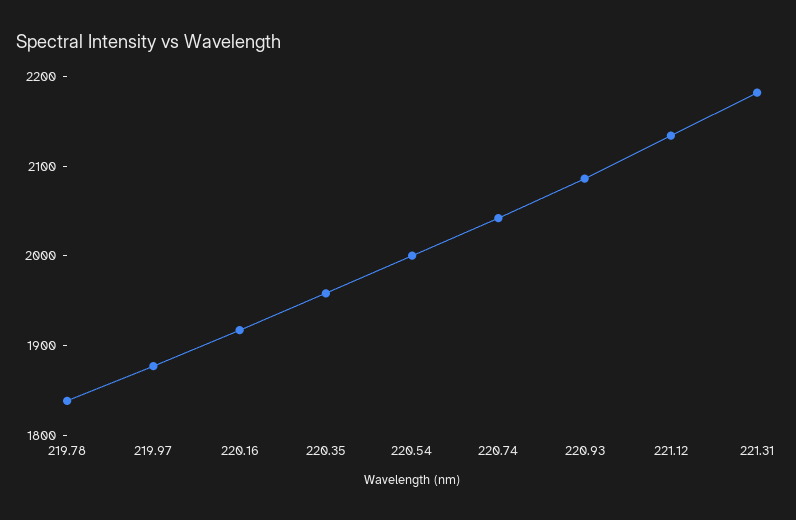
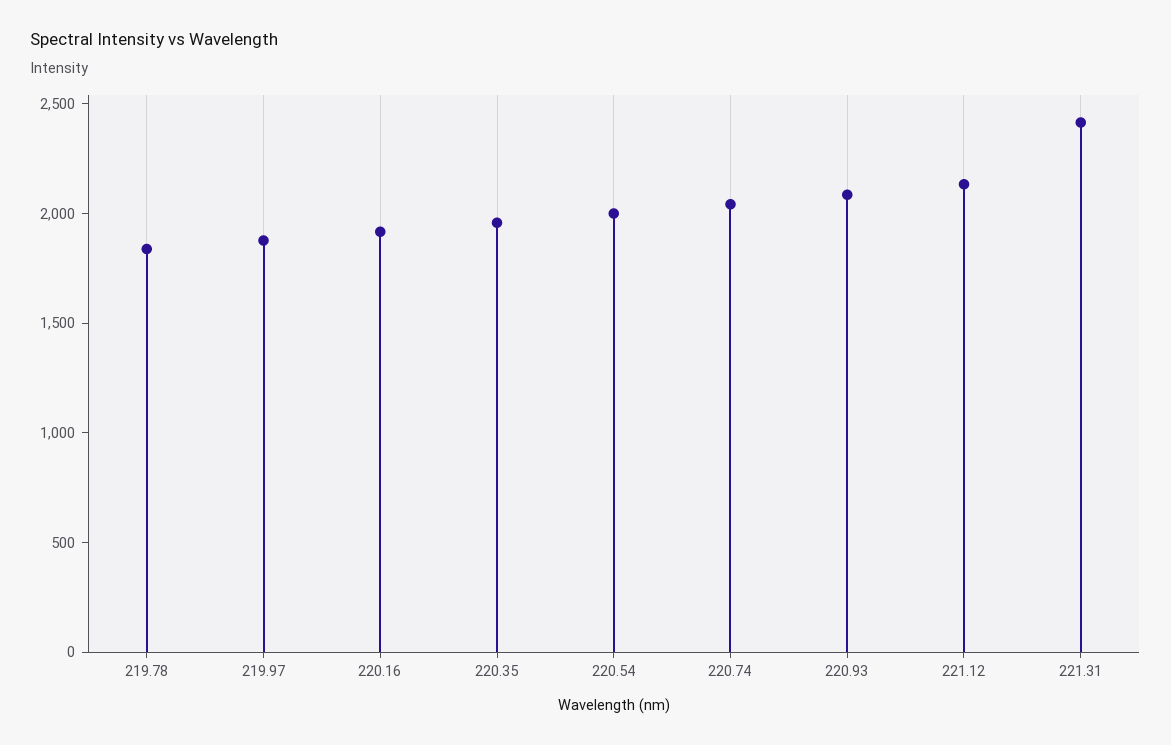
221.31: 2180 -> 2400

